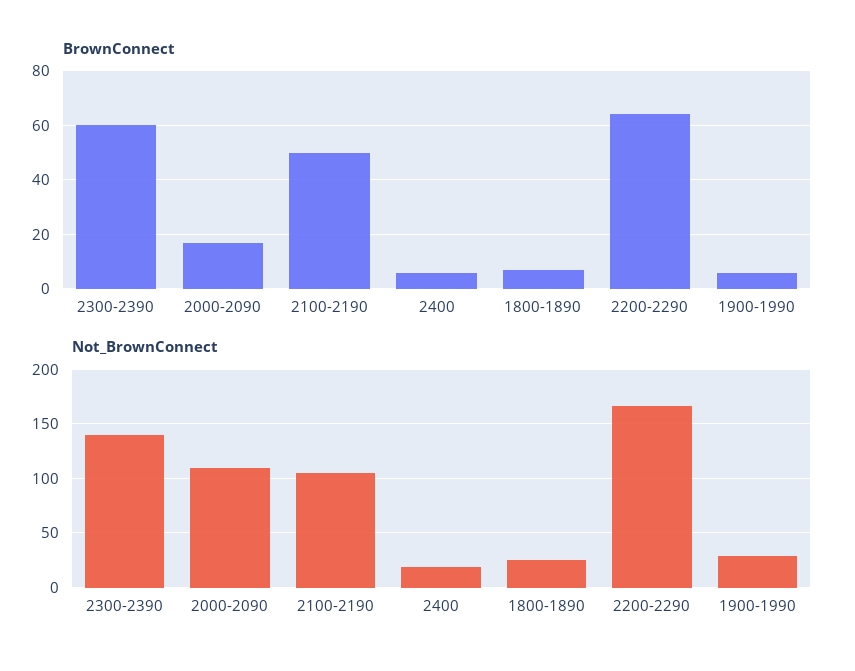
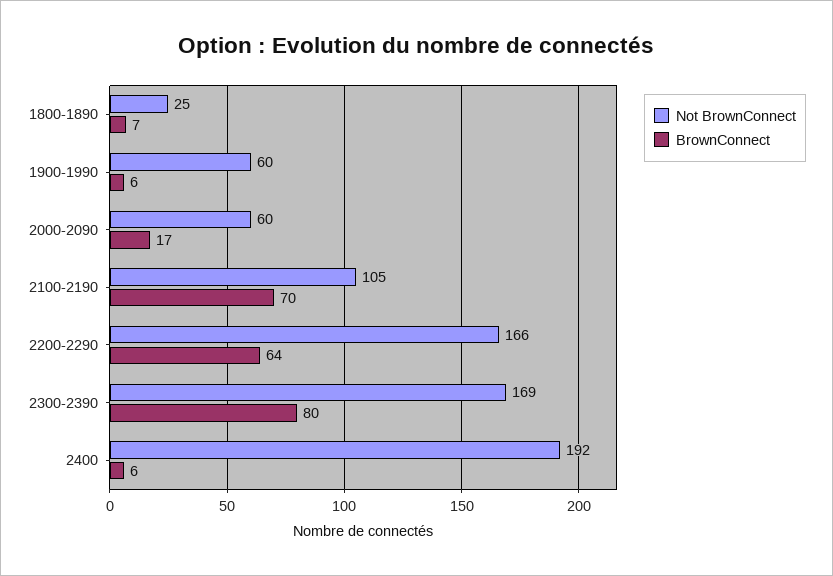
BrownConnect, 2300-2390: 60 -> 80
BrownConnect, 2100-2190: 50 -> 70
Not_BrownConnect, 2300-2390: 140 -> 169
Not_BrownConnect, 2000-2090: 110 -> 60
Not_BrownConnect, 2400: 20 -> 192
Not_BrownConnect, 1900-1990: 30 -> 60

